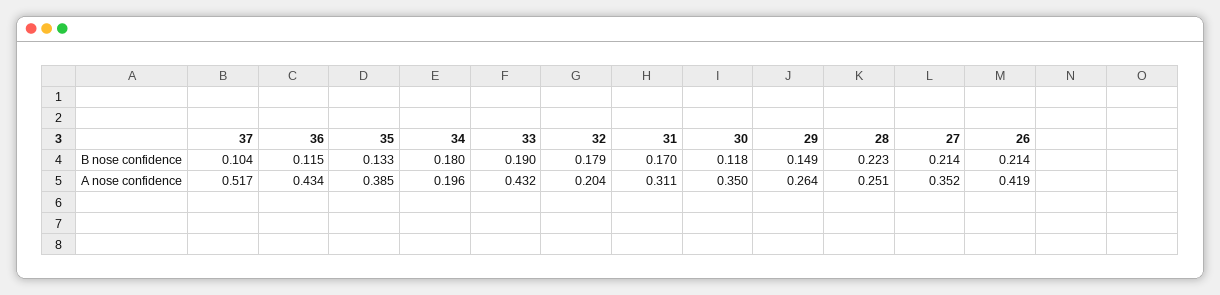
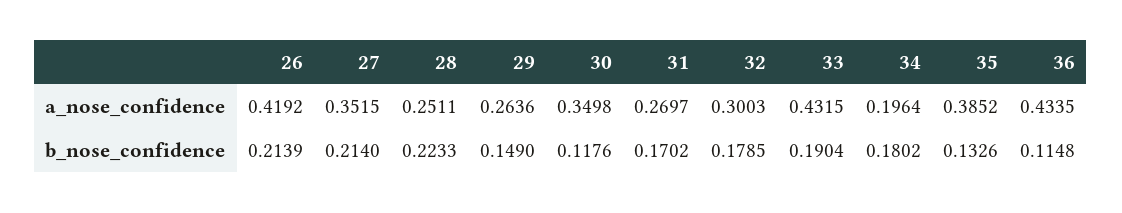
37, B nose confidence: 0.104 -> none
37, A nose confidence: 0.517 -> none
32, A nose confidence: 0.204 -> 0.3003
31, A nose confidence: 0.311 -> 0.2697

